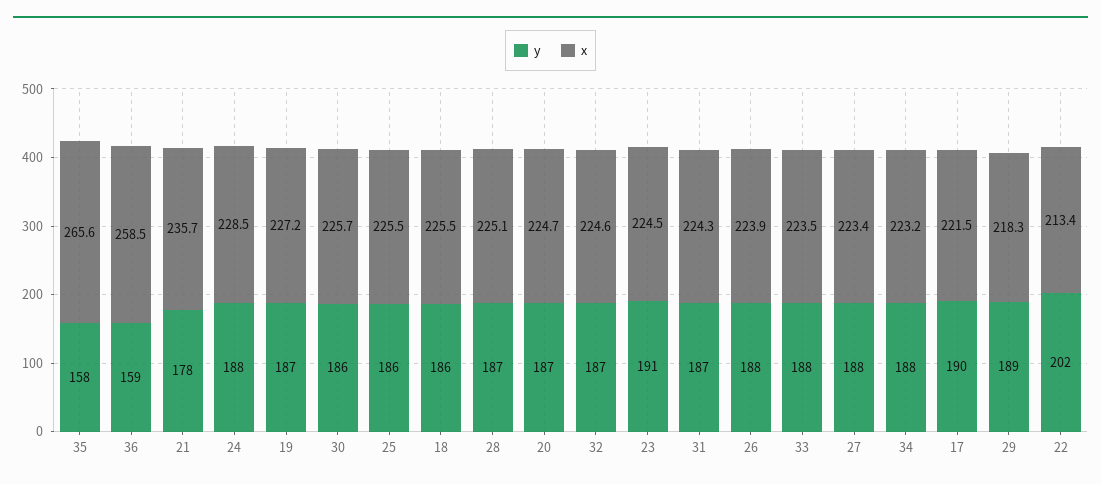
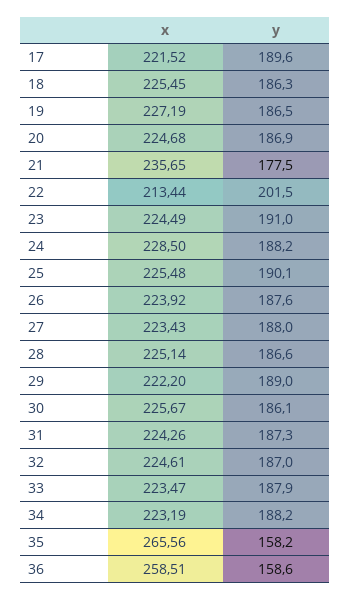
y, 25: 186 -> 190.1
x, 29: 218.3 -> 222.2

